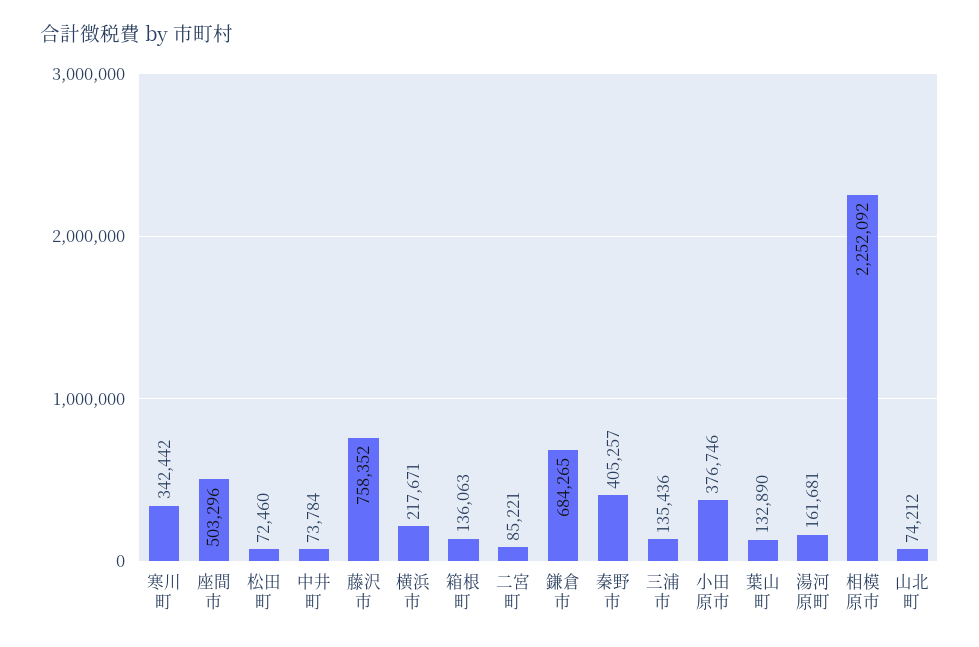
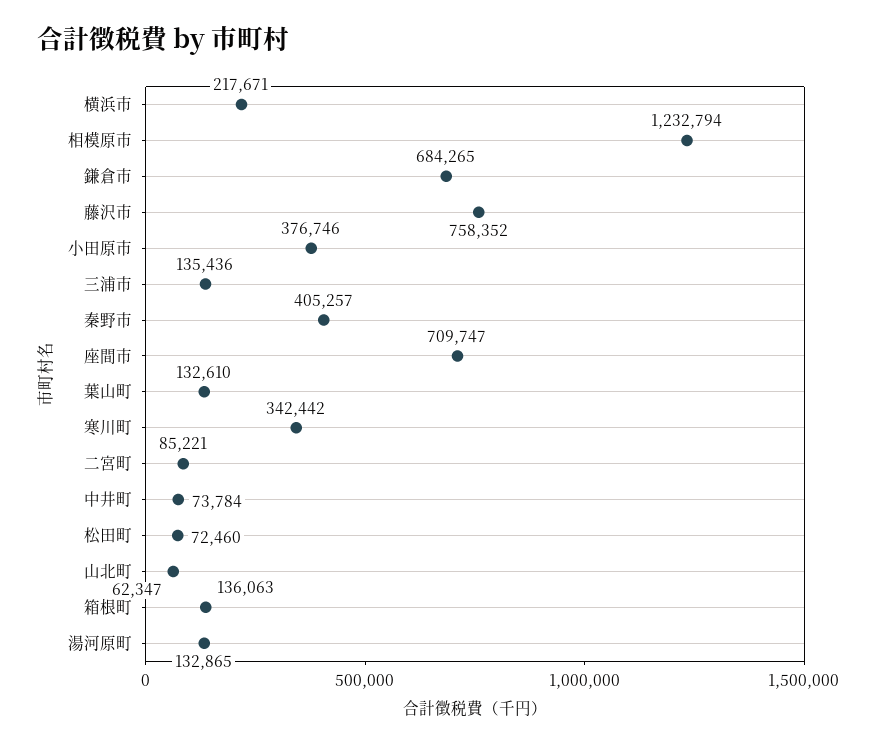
座間市: 503296 -> 709747
葉山町: 132890 -> 132610
湯河原町: 161681 -> 132865
相模原市: 2252092 -> 1232794
山北町: 74212 -> 62347

